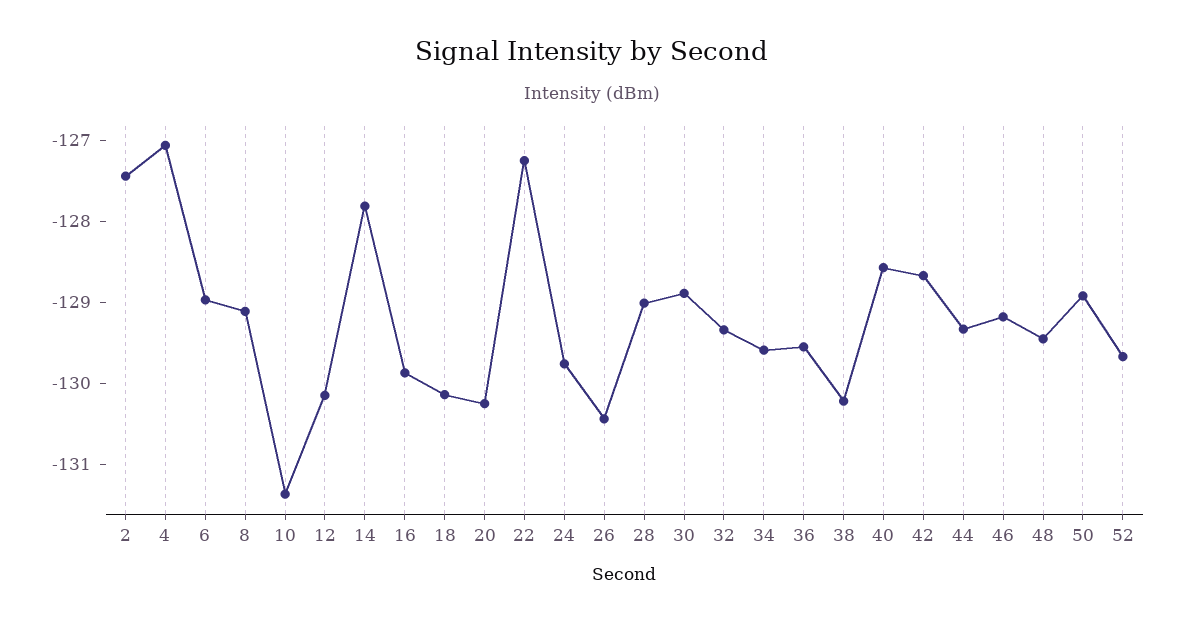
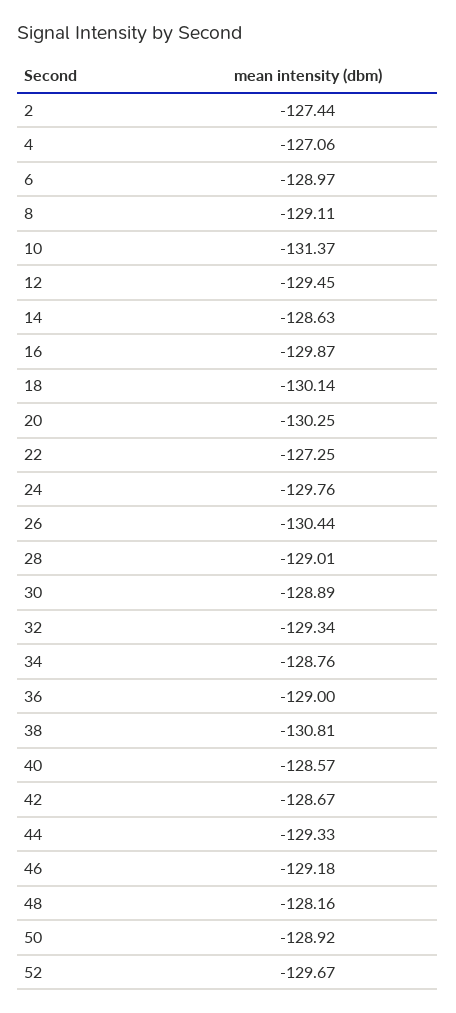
12: -130.2 -> -129.45
14: -127.8 -> -128.63
34: -129.6 -> -128.76
36: -129.6 -> -129
38: -130.2 -> -130.81
48: -129.4 -> -128.16

